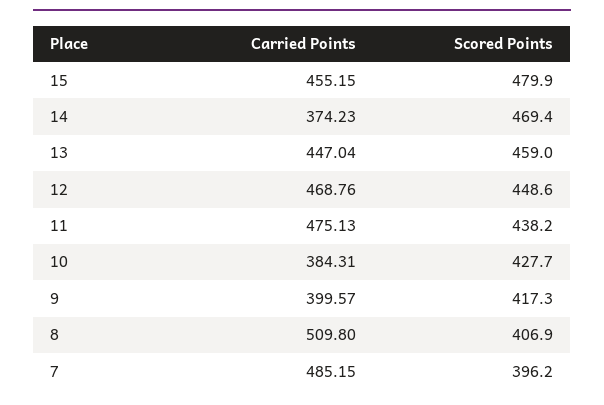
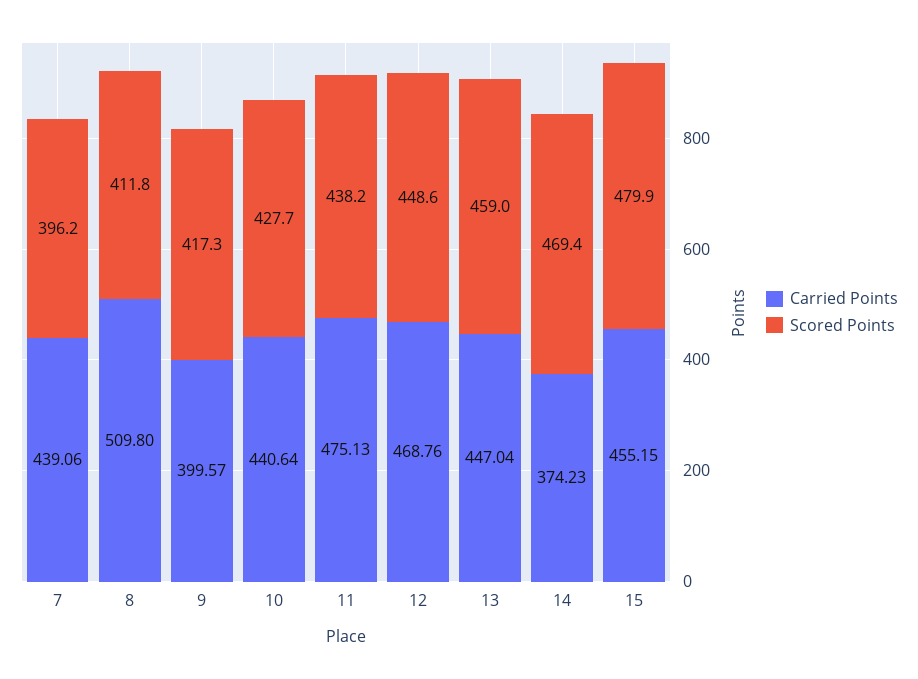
Carried Points, 10: 384.31 -> 440.64
Scored Points, 8: 406.9 -> 411.8
Carried Points, 7: 485.15 -> 439.06

